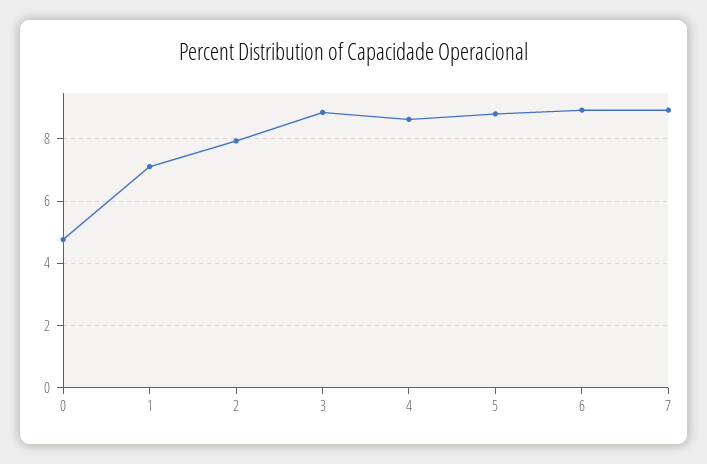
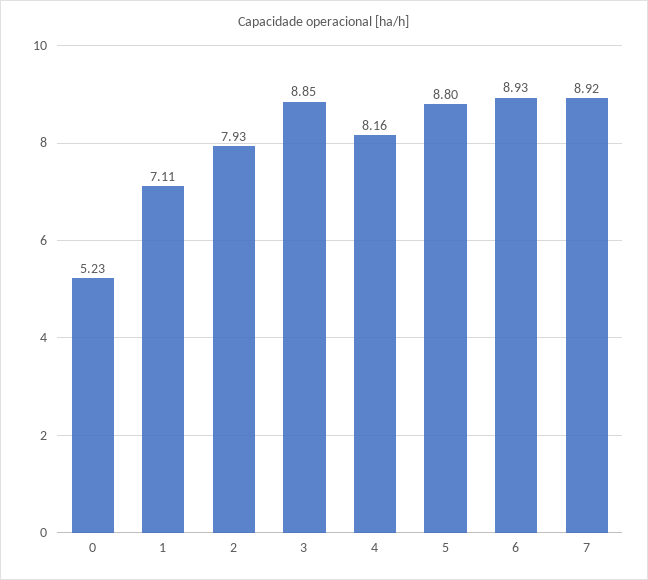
0: 4.8 -> 5.23
4: 8.6 -> 8.16

